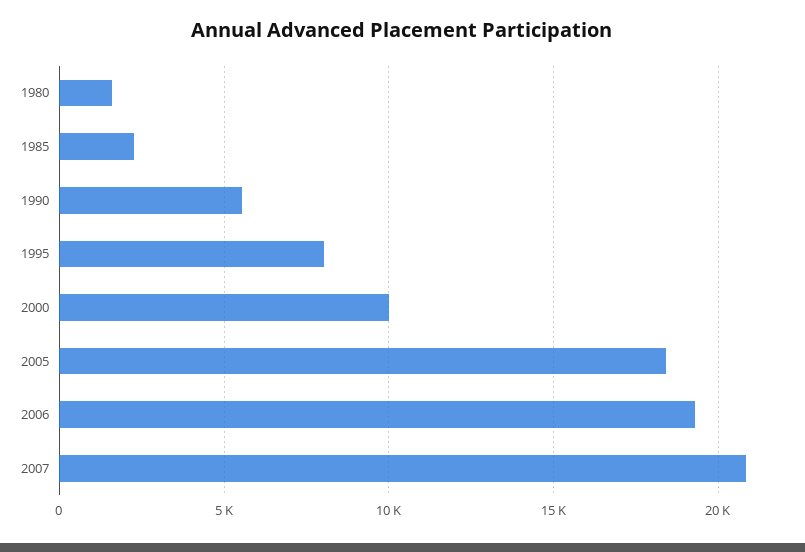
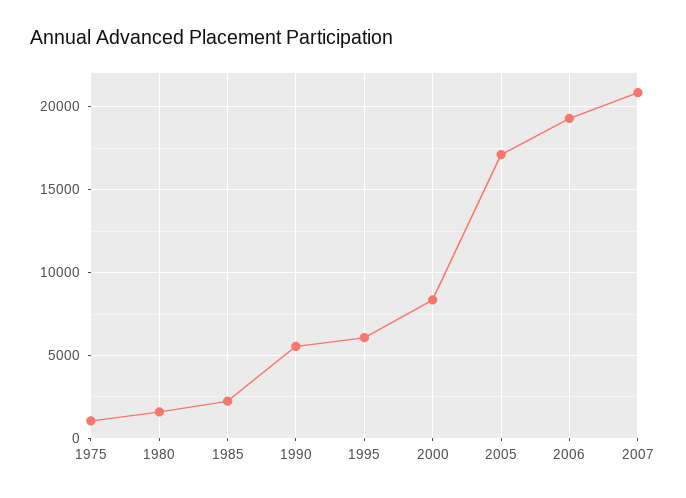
1995: 8000 -> 6000
2000: 10000 -> 8500
2005: 18500 -> 17000
1975: none -> 1000

